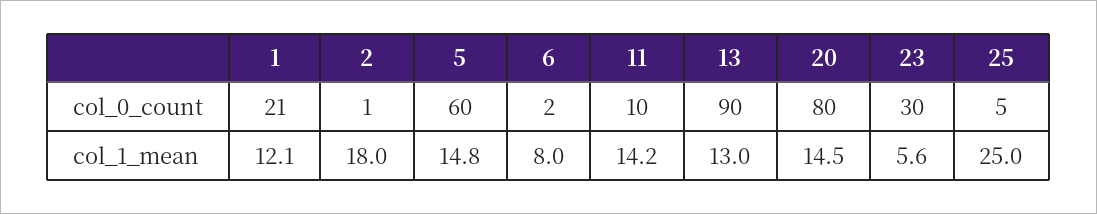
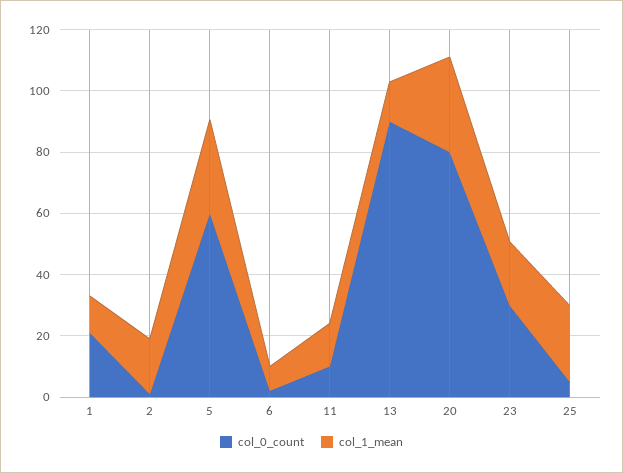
col_1_mean, 5: 14.8 -> 30
col_1_mean, 20: 14.5 -> 30
col_1_mean, 23: 5.6 -> 20

